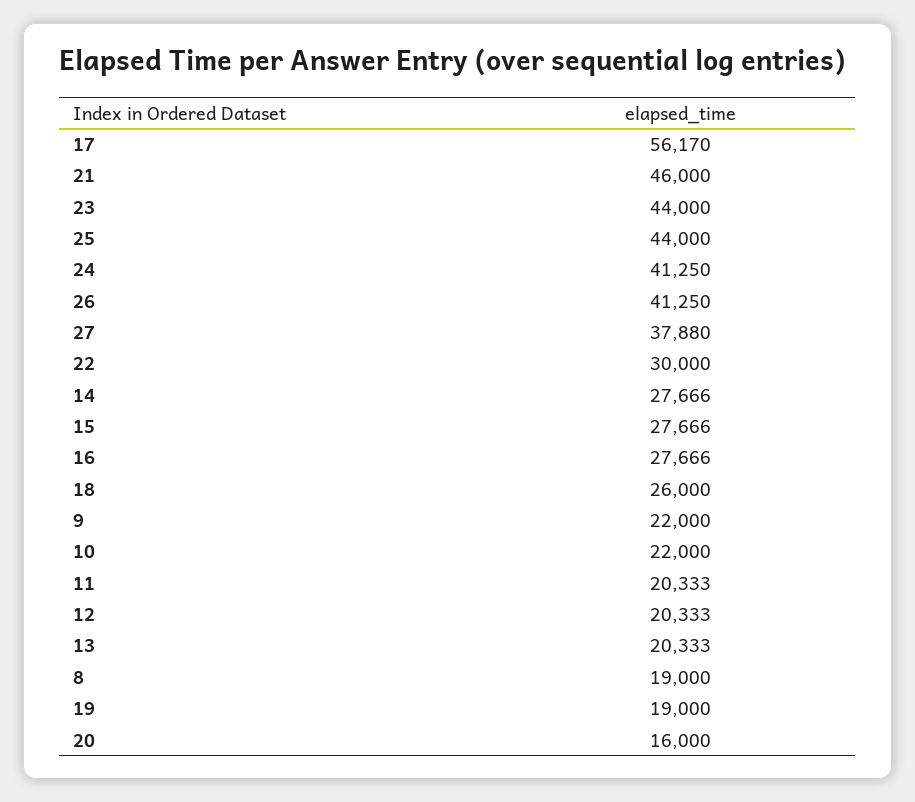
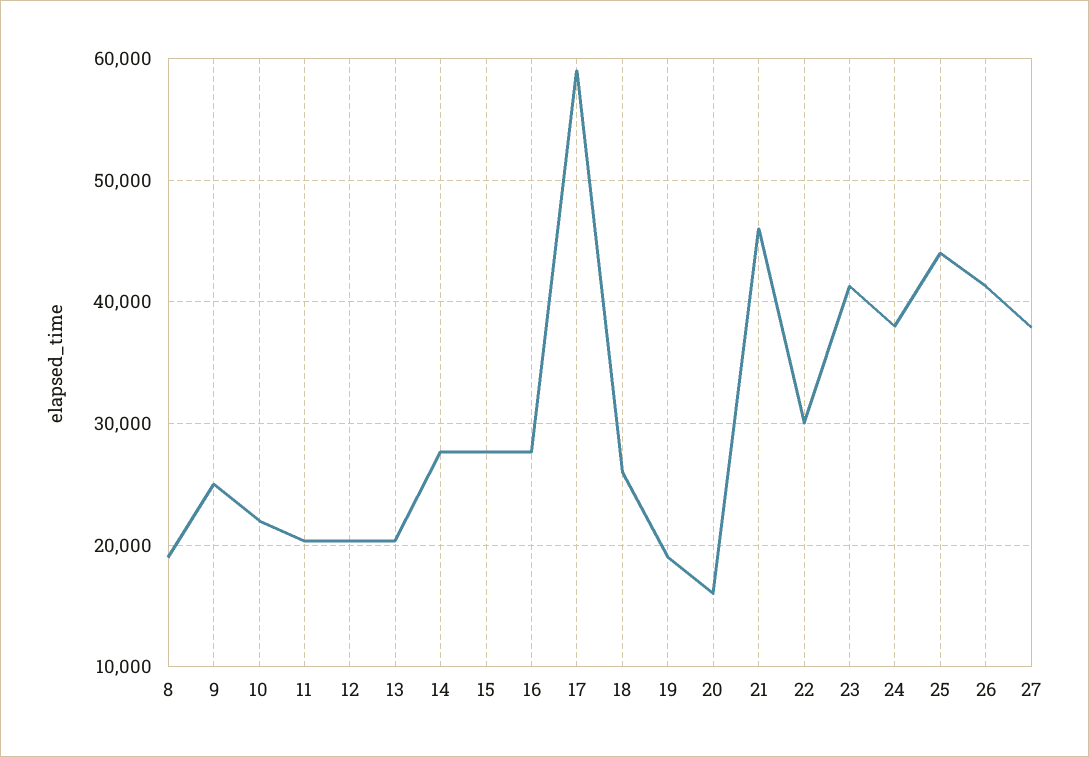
17: 56170 -> 59000
23: 44000 -> 41000
24: 41250 -> 38000
9: 22000 -> 25000

